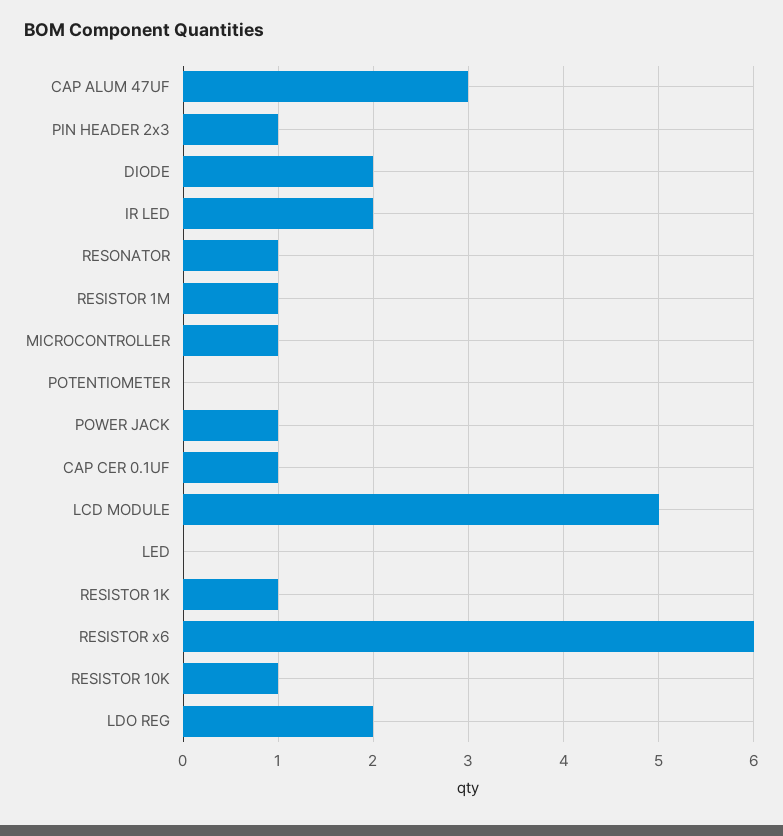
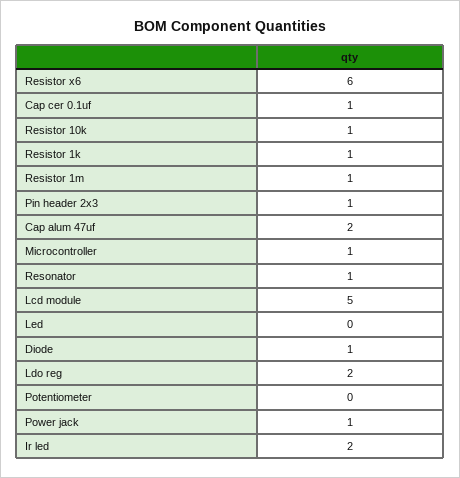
CAP ALUM 47UF: 3 -> 2
DIODE: 2 -> 1

